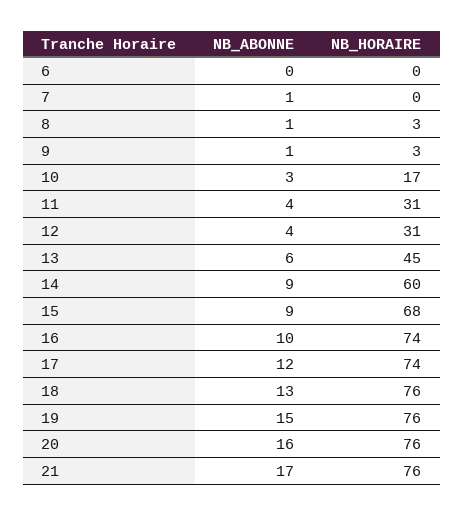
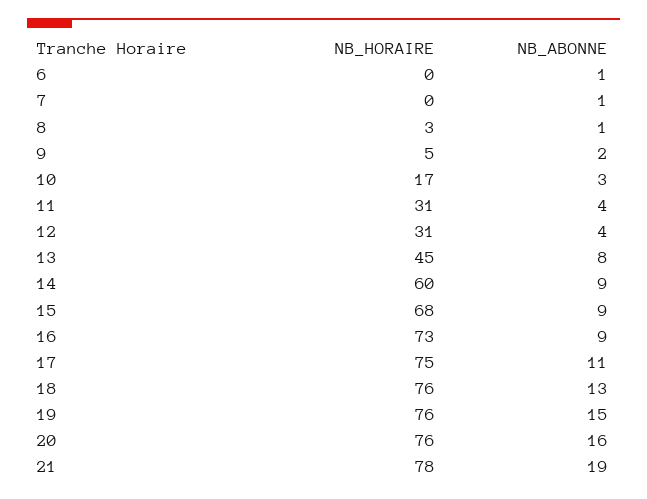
NB_ABONNE, 6: 0 -> 1
NB_ABONNE, 9: 1 -> 2
NB_HORAIRE, 9: 3 -> 5
NB_ABONNE, 13: 6 -> 8
NB_ABONNE, 16: 10 -> 9
NB_HORAIRE, 16: 74 -> 73
NB_ABONNE, 17: 12 -> 11
NB_HORAIRE, 17: 74 -> 75
NB_ABONNE, 21: 17 -> 19
NB_HORAIRE, 21: 76 -> 78

